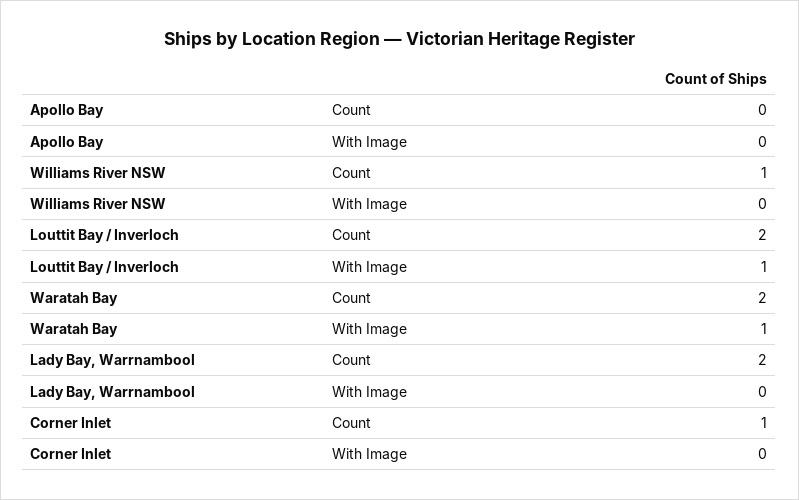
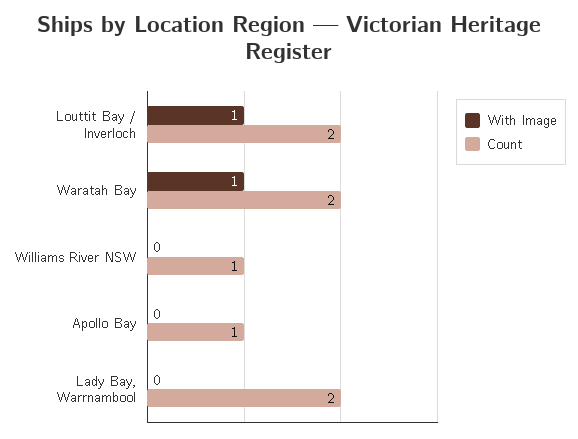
Count, Apollo Bay: 0 -> 1
Count, Corner Inlet: 1 -> none
With Image, Corner Inlet: 0 -> none

